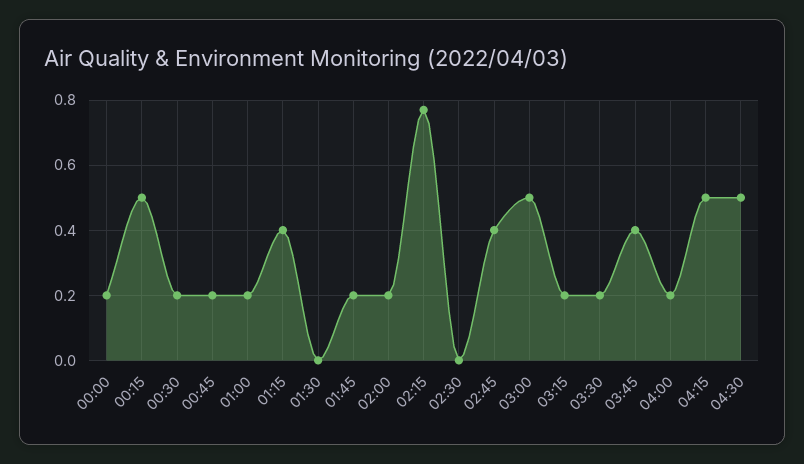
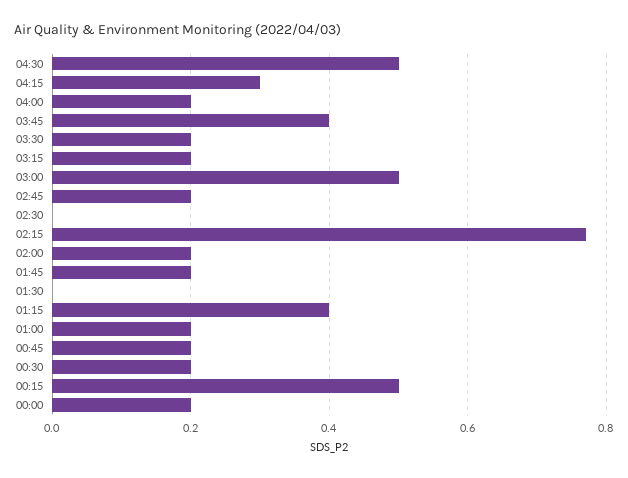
02:45: 0.4 -> 0.2
04:15: 0.5 -> 0.3

